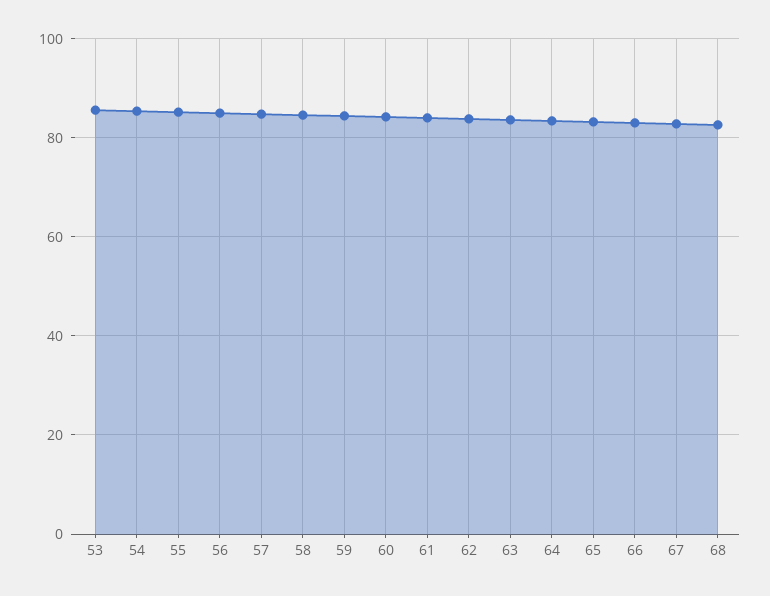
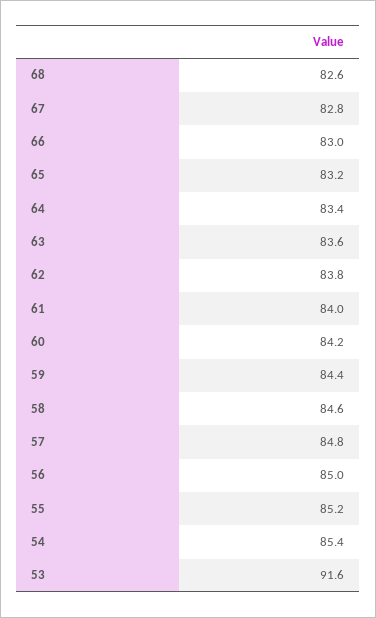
53: 86 -> 91.6

